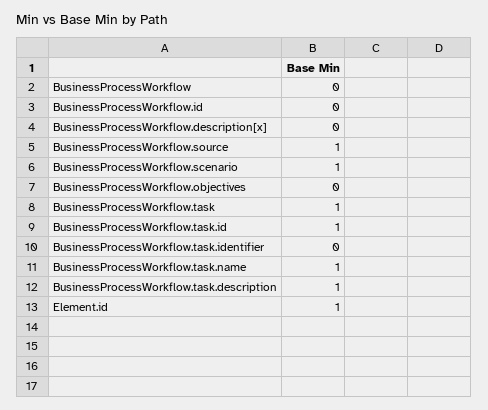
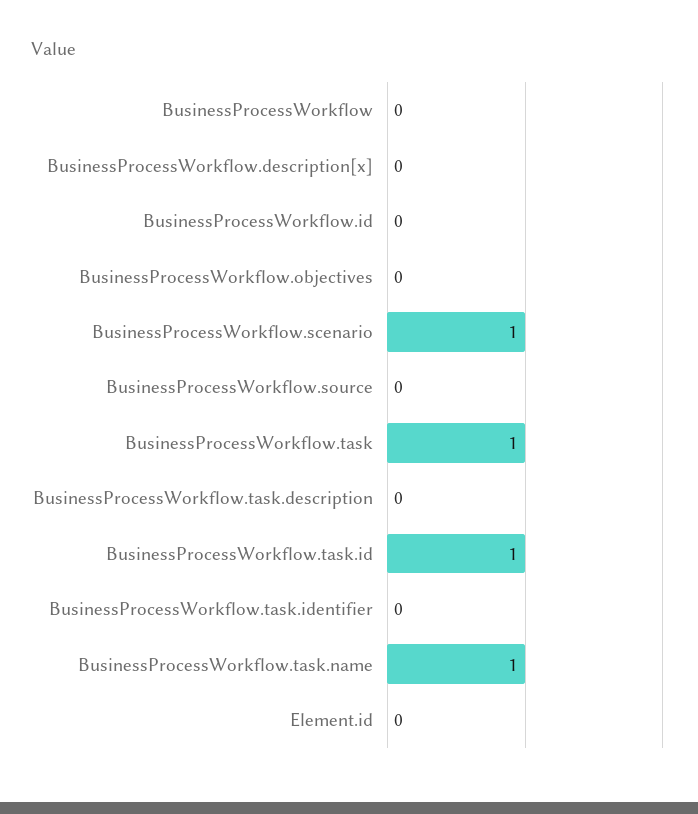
BusinessProcessWorkflow.source: 1 -> 0
BusinessProcessWorkflow.task.description: 1 -> 0
Element.id: 1 -> 0

